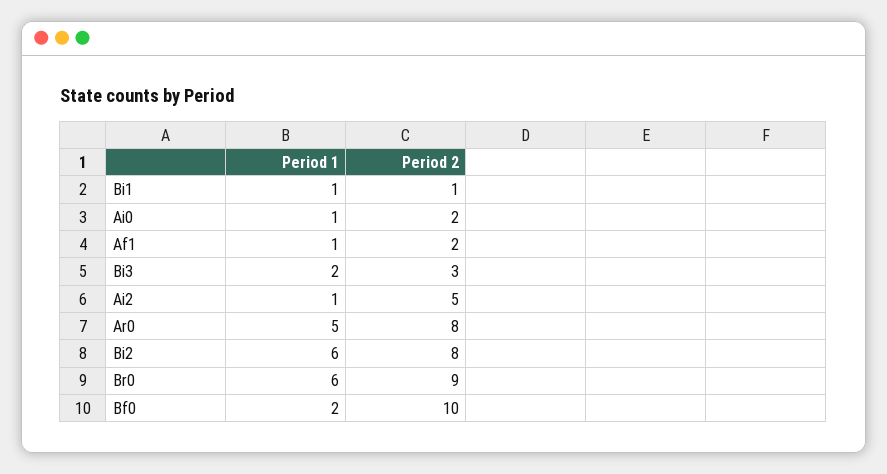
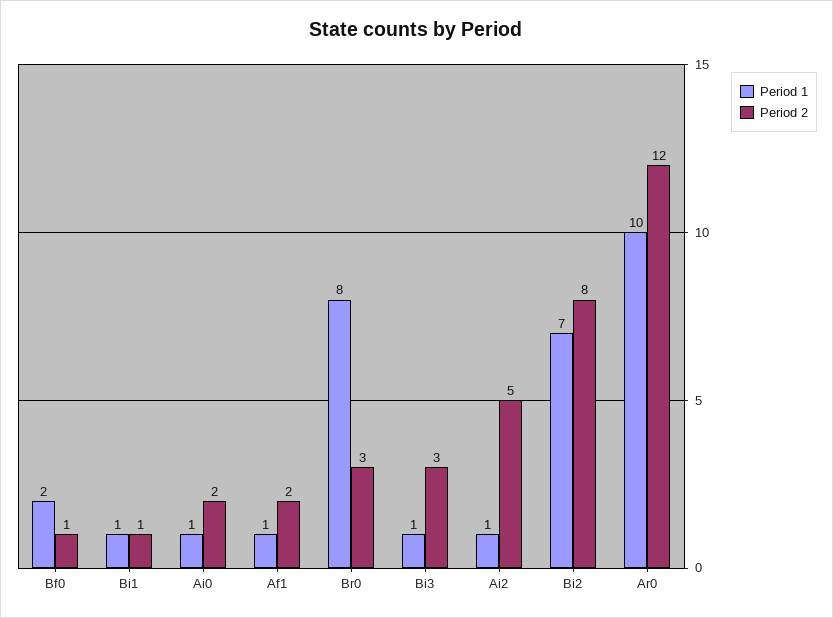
Period 1, Bi3: 2 -> 1
Period 1, Ar0: 5 -> 10
Period 2, Ar0: 8 -> 12
Period 1, Bi2: 6 -> 7
Period 1, Br0: 6 -> 8
Period 2, Br0: 9 -> 3
Period 2, Bf0: 10 -> 1

